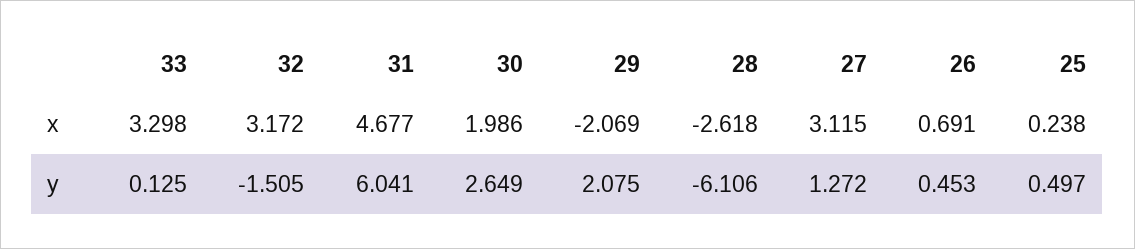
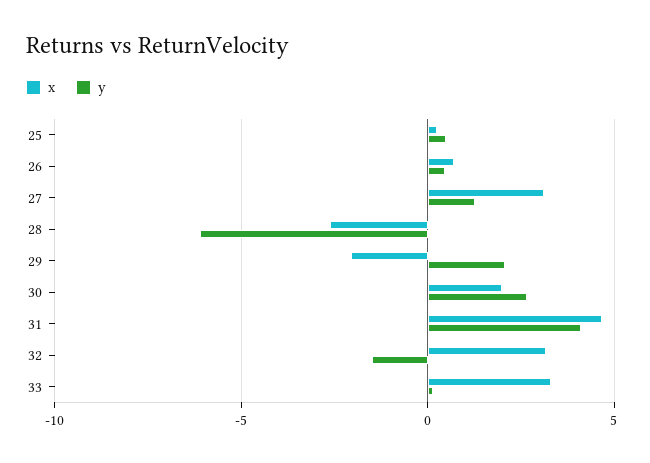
y, 31: 6.041 -> 4

